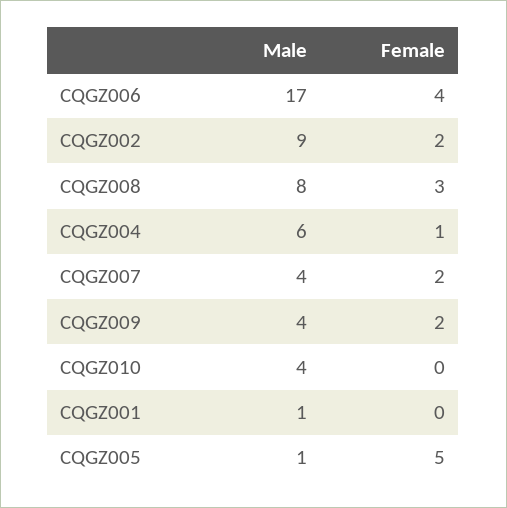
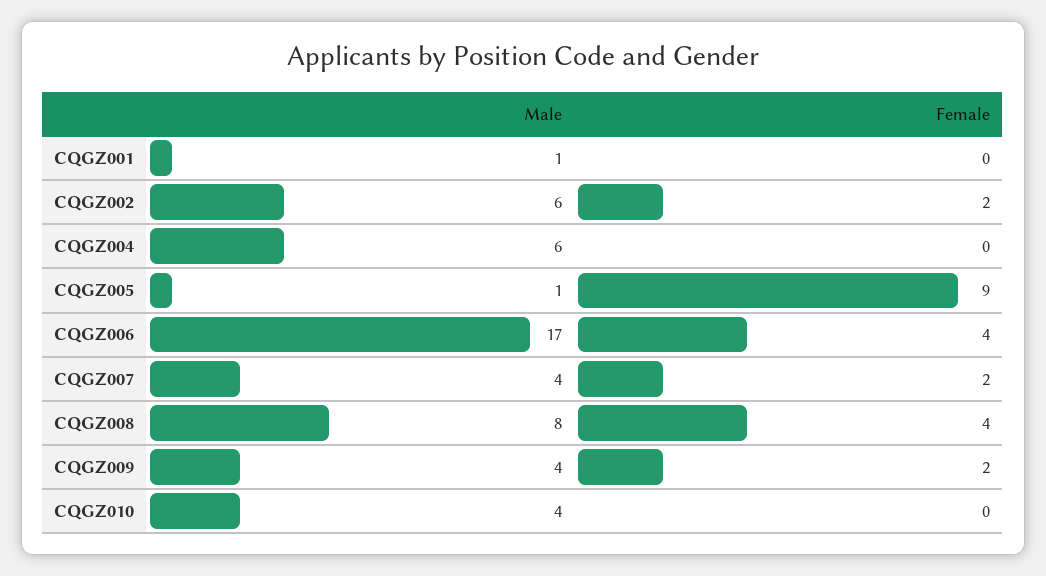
Male, CQGZ002: 9 -> 6
Female, CQGZ008: 3 -> 4
Female, CQGZ004: 1 -> 0
Female, CQGZ005: 5 -> 9

